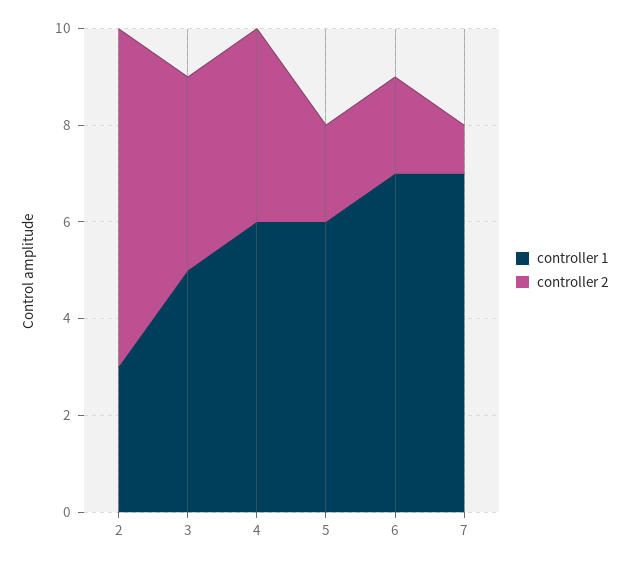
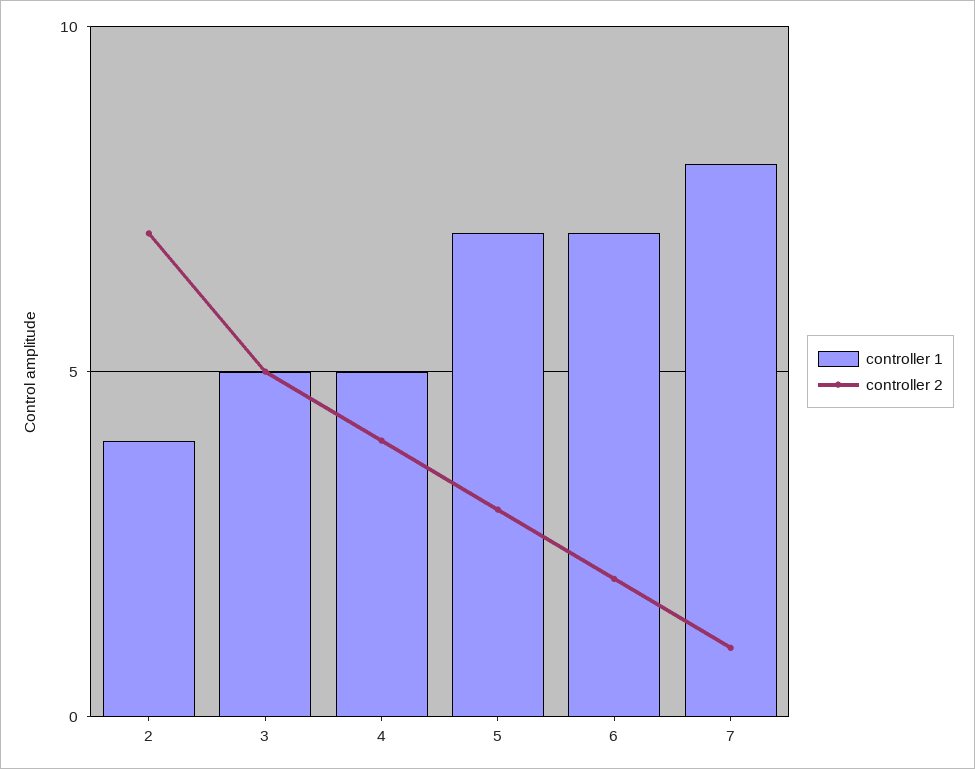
controller 1, 2: 3 -> 4
controller 2, 3: 4 -> 5
controller 1, 4: 6 -> 5
controller 1, 5: 6 -> 7
controller 2, 5: 2 -> 3
controller 1, 7: 7 -> 8

